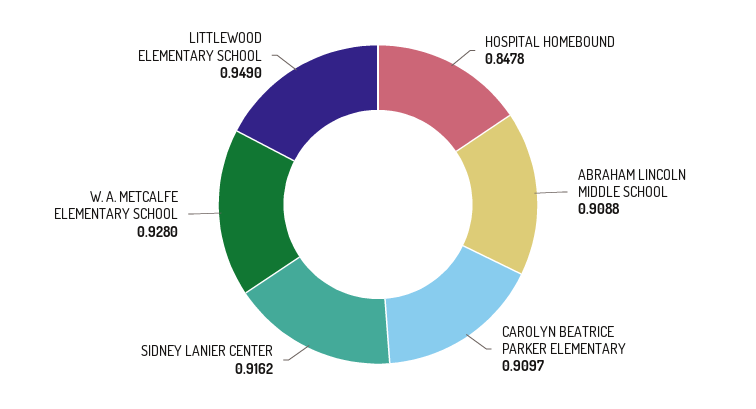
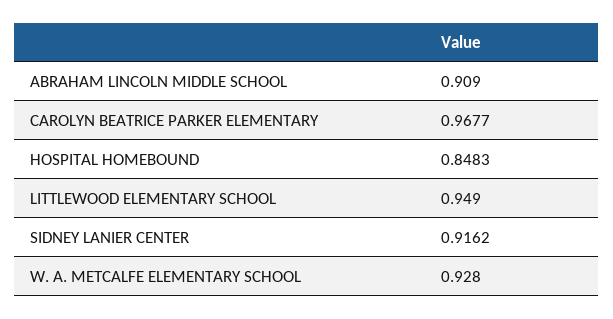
HOSPITAL HOMEBOUND: 0.8478 -> 0.8483
ABRAHAM LINCOLN MIDDLE SCHOOL: 0.9088 -> 0.909
CAROLYN BEATRICE PARKER ELEMENTARY: 0.9097 -> 0.9677

